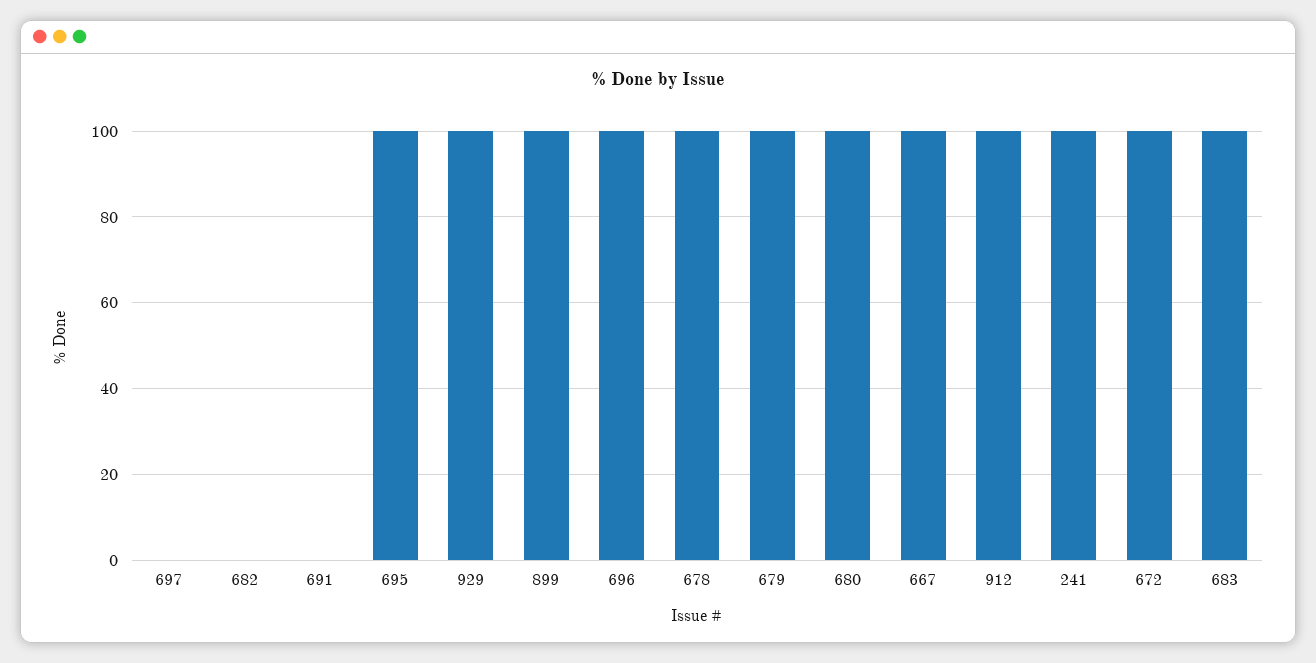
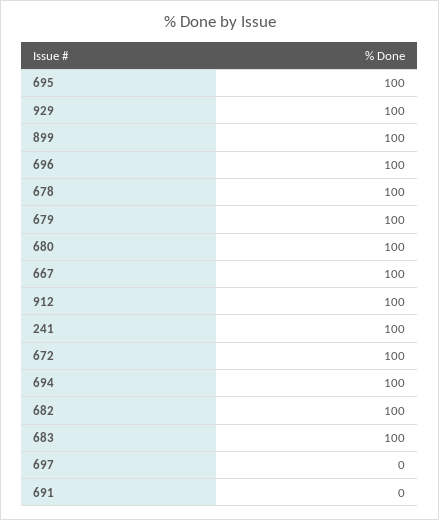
682: 0 -> 100
694: none -> 100

